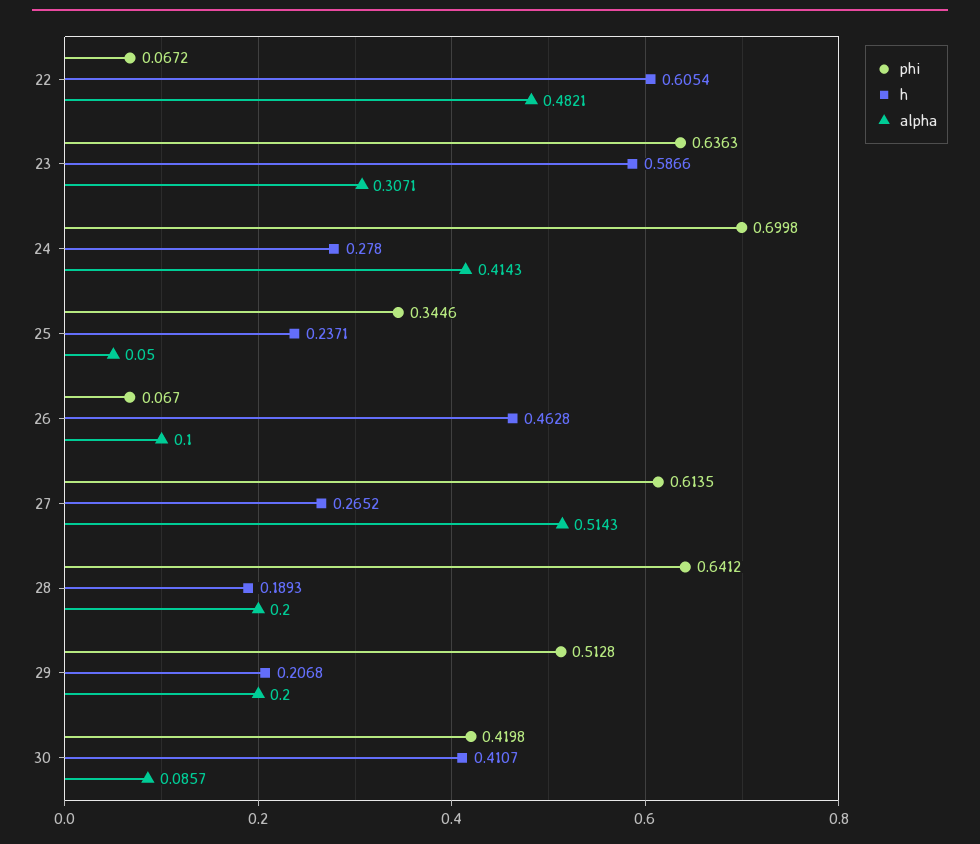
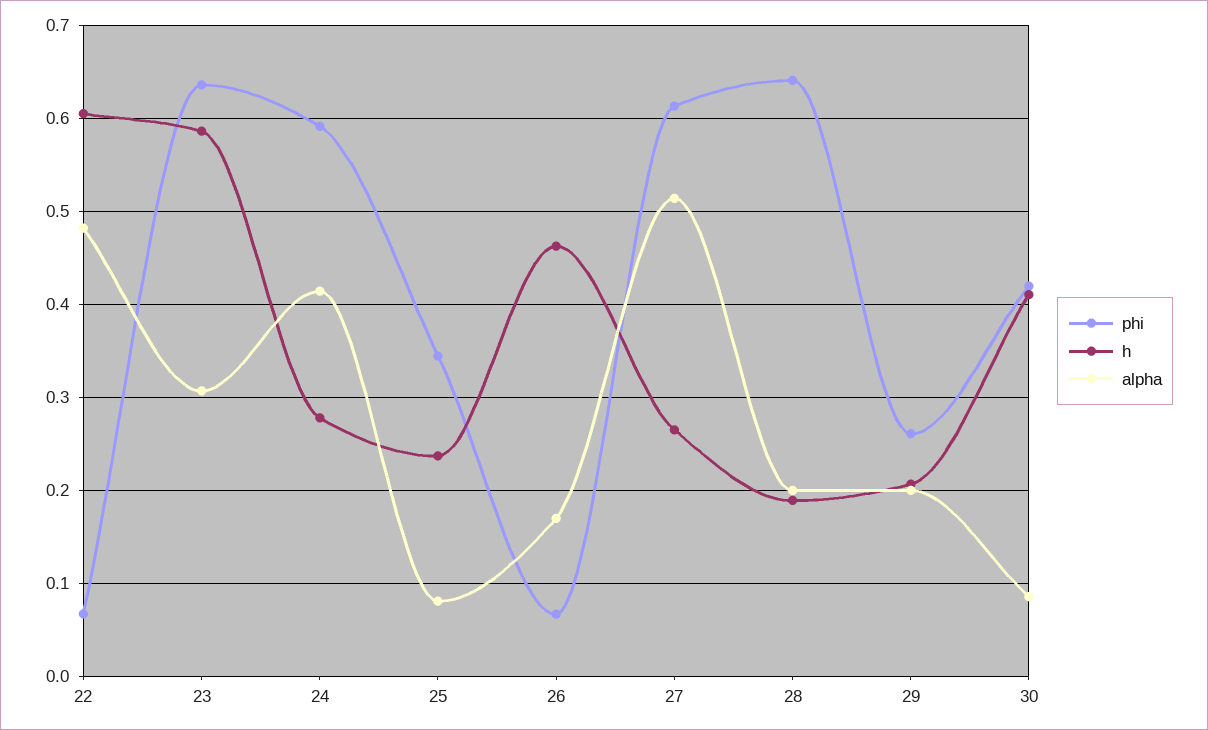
phi, 24: 0.6998 -> 0.59
alpha, 25: 0.05 -> 0.08
alpha, 26: 0.1 -> 0.17
phi, 29: 0.5128 -> 0.26

